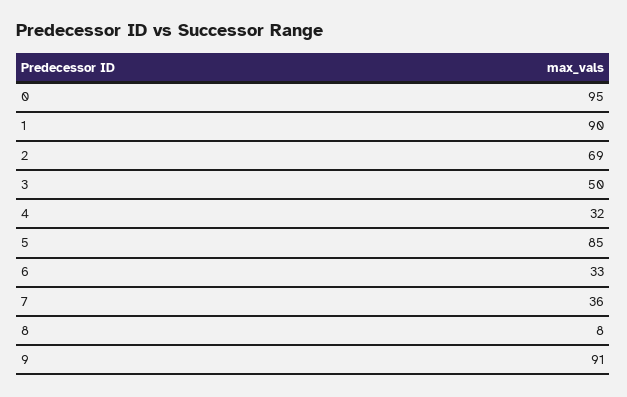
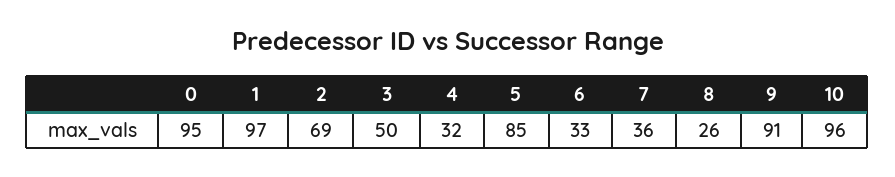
1: 90 -> 97
8: 8 -> 26
10: none -> 96

